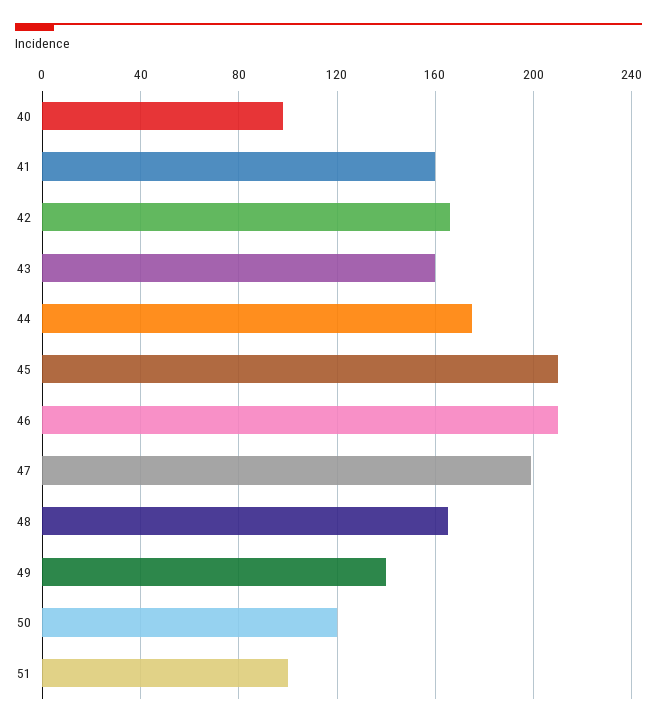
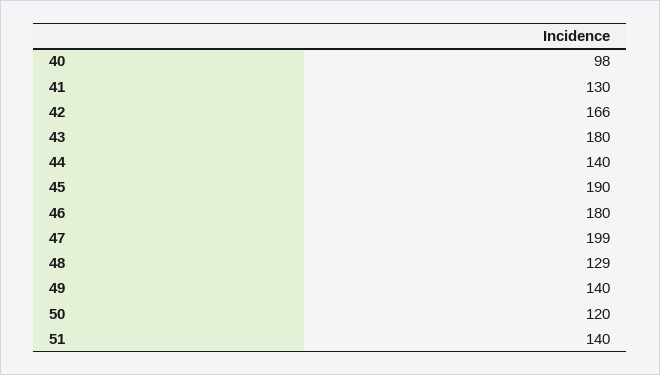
41: 160 -> 130
43: 160 -> 180
44: 175 -> 140
45: 210 -> 190
46: 210 -> 180
48: 165 -> 129
51: 100 -> 140

